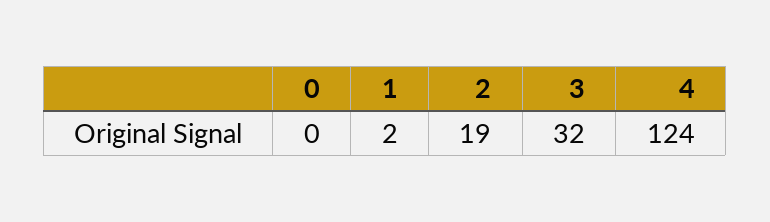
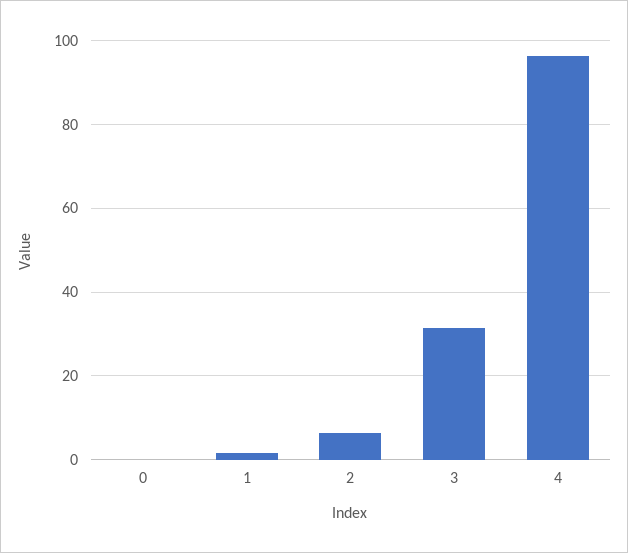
2: 19 -> 6
4: 124 -> 96

